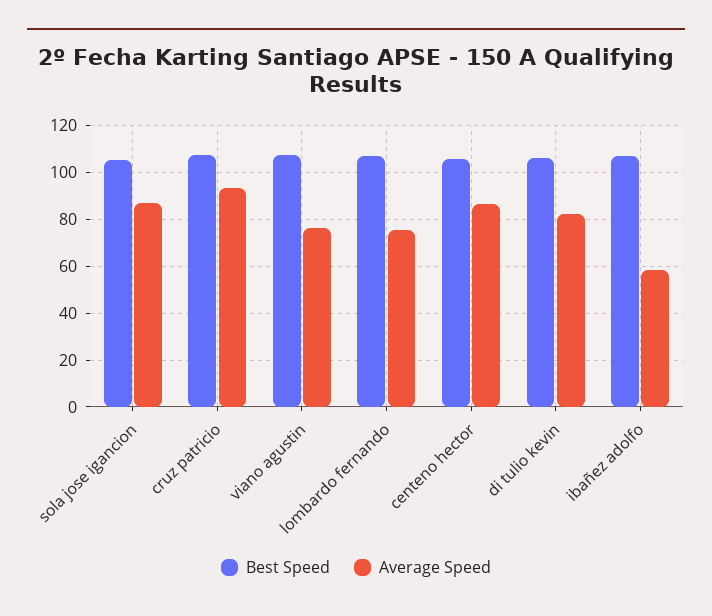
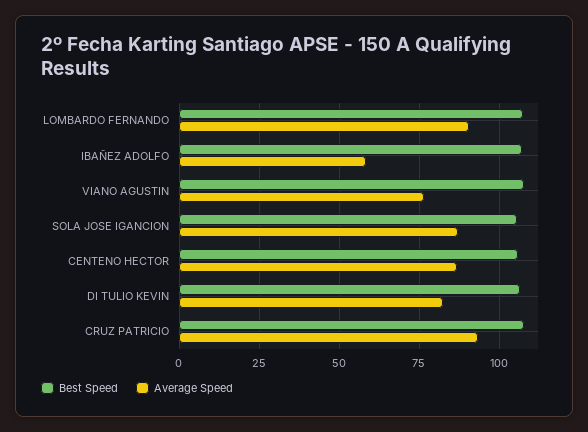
Average Speed, lombardo fernando: 75 -> 90

